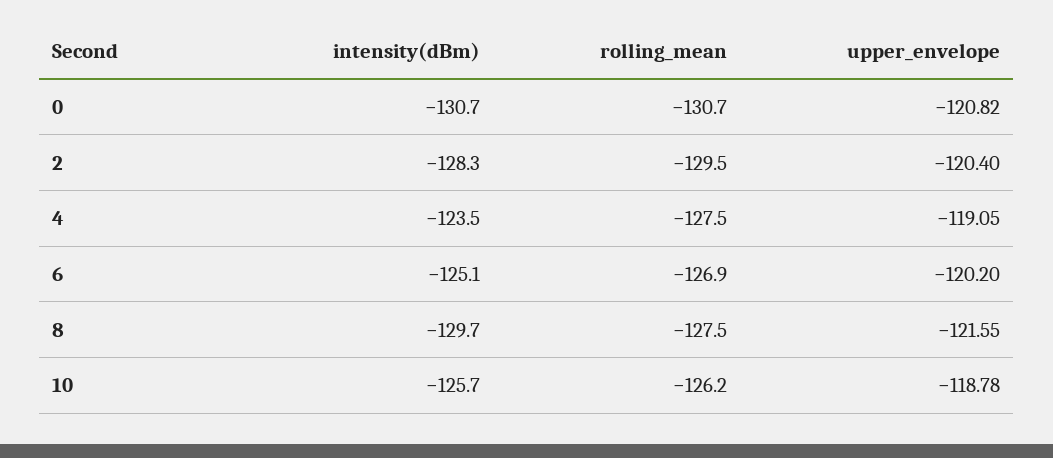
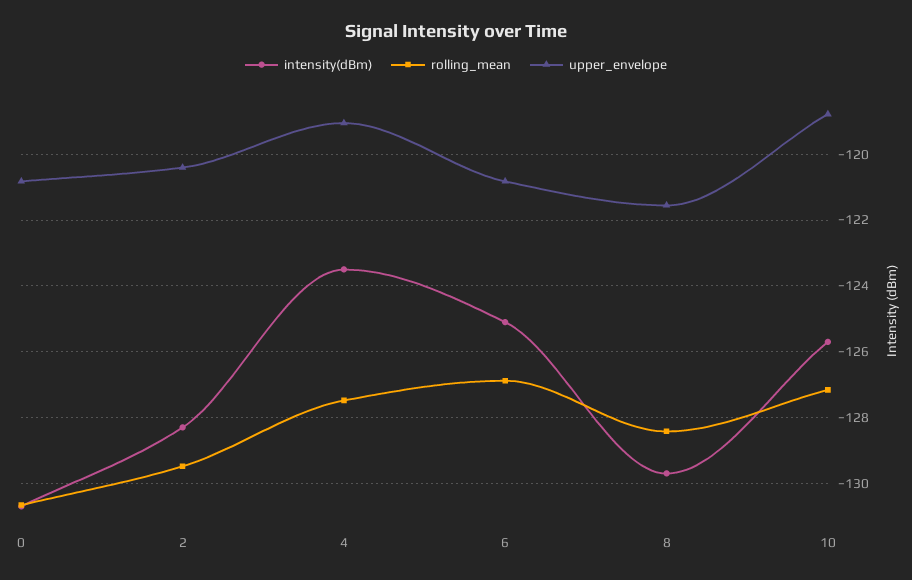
upper_envelope, 6: -120.2 -> -120.8
rolling_mean, 8: -127.5 -> -128.4
rolling_mean, 10: -126.2 -> -127.2

